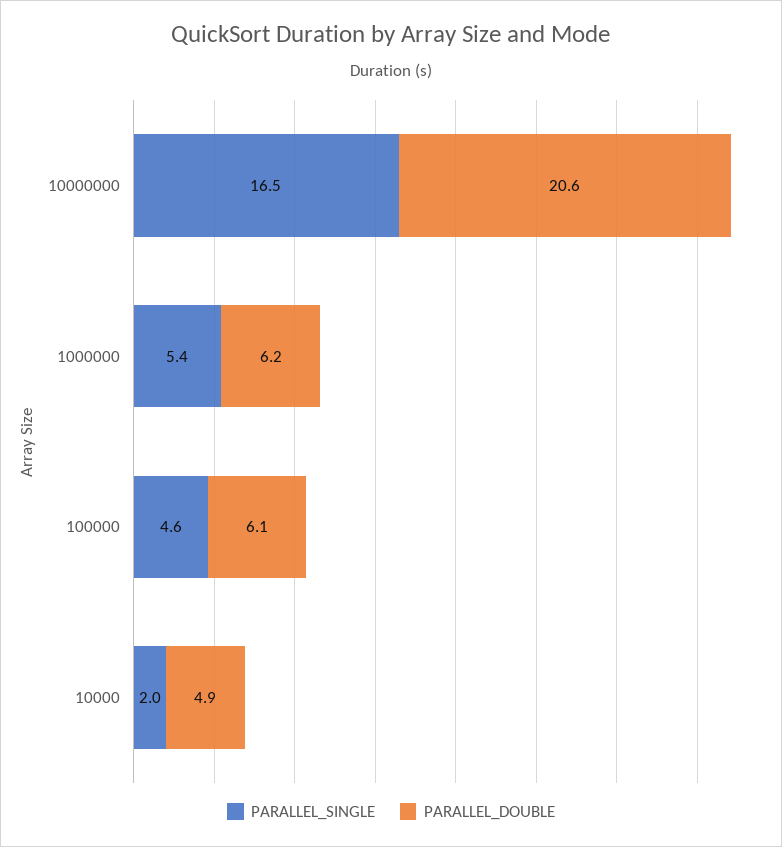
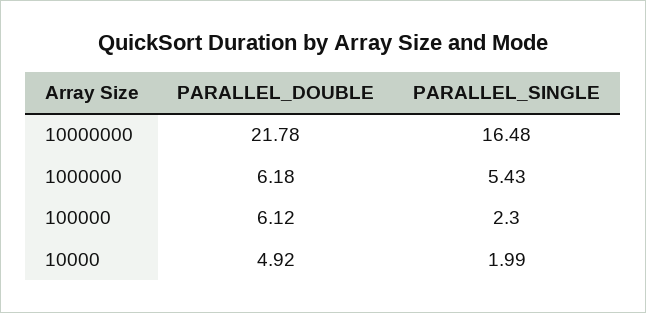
PARALLEL_DOUBLE, 10000000: 20.6 -> 21.78
PARALLEL_SINGLE, 100000: 4.6 -> 2.3

